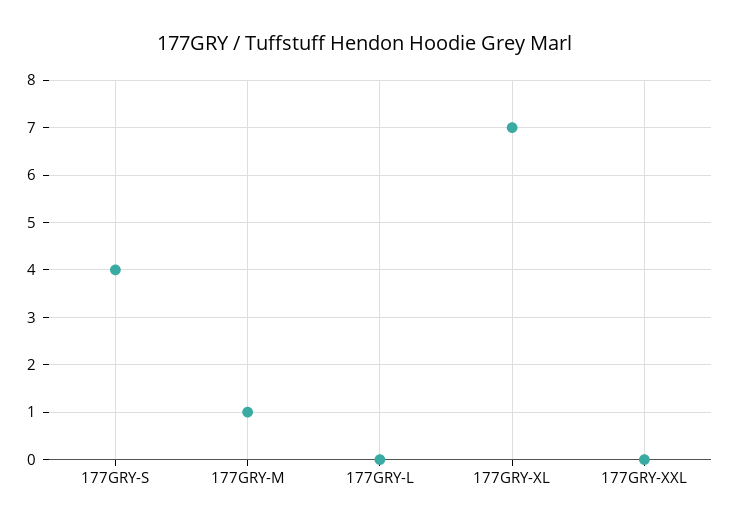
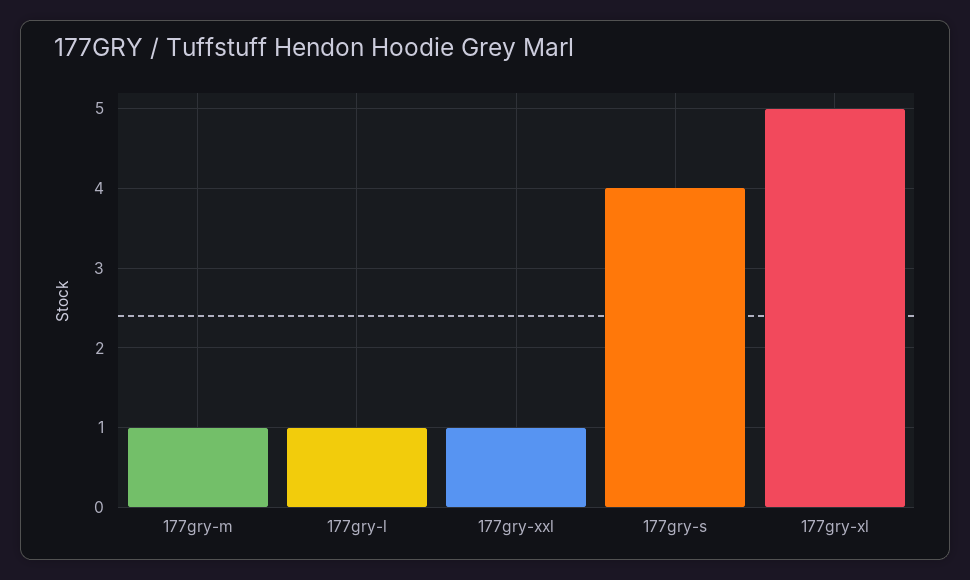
177GRY-L: 0 -> 1
177GRY-XL: 7 -> 5
177GRY-XXL: 0 -> 1

